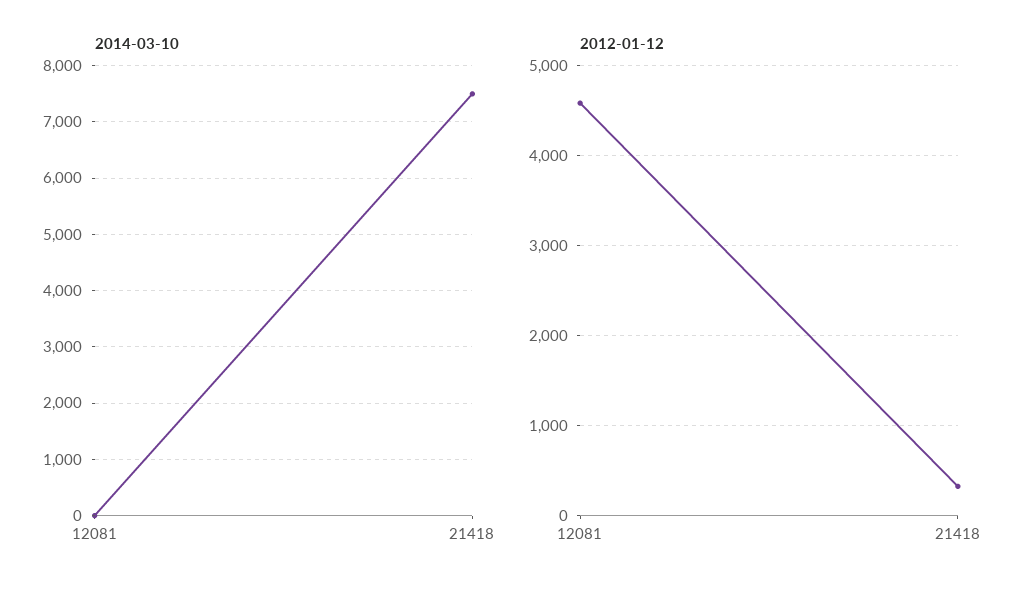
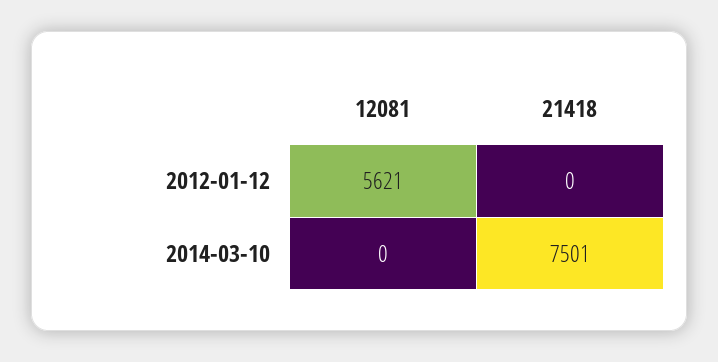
2012-01-12, 12081: 4600 -> 5621
2012-01-12, 21418: 300 -> 0

